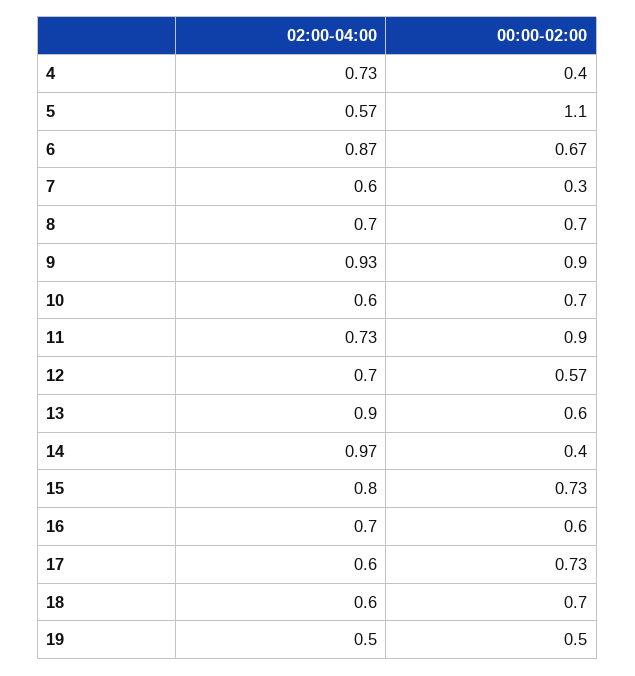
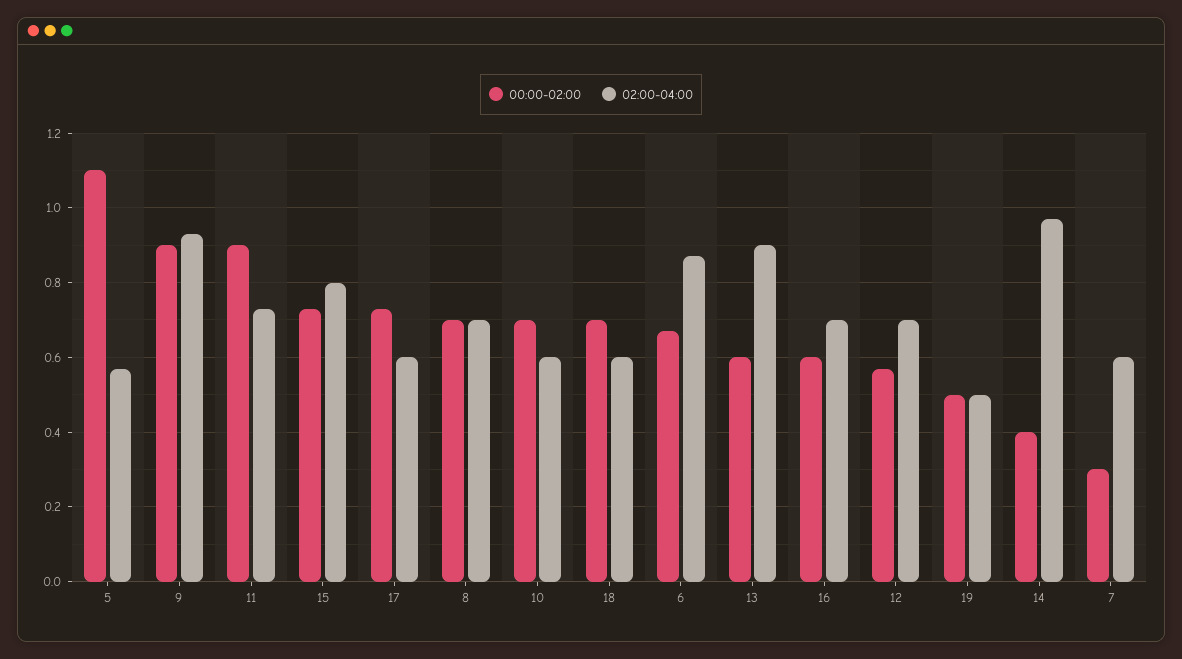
02:00-04:00, 4: 0.73 -> none
00:00-02:00, 4: 0.4 -> none

